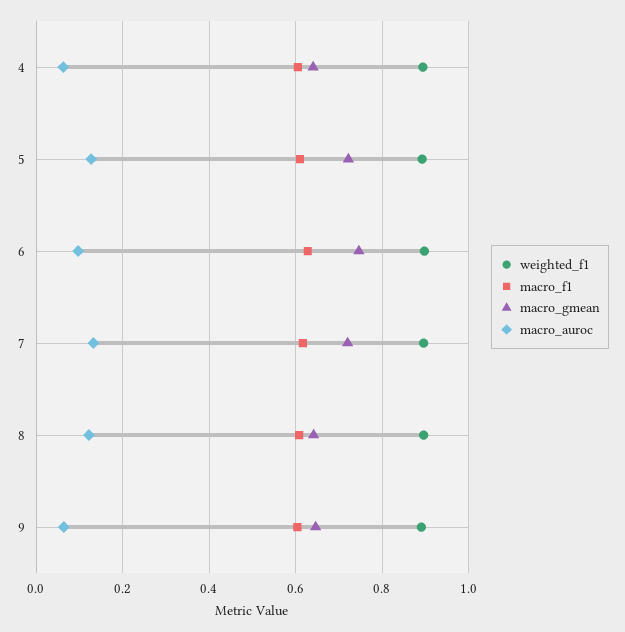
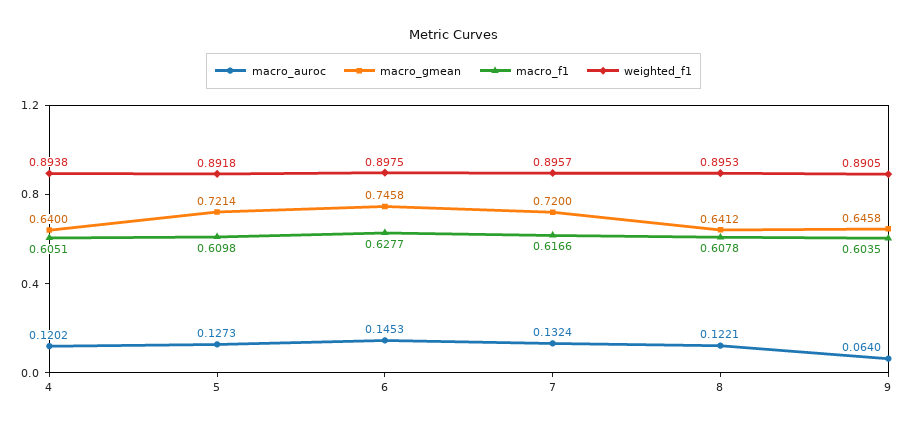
macro_auroc, 4: 0.06 -> 0.1202
macro_auroc, 6: 0.1 -> 0.1453

